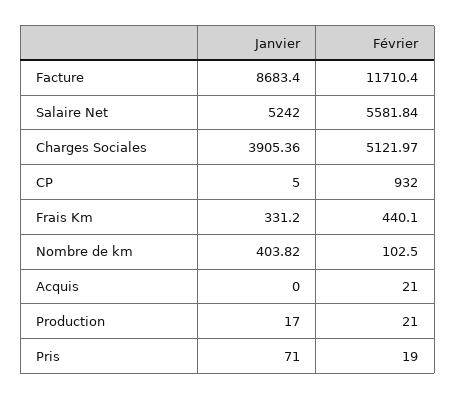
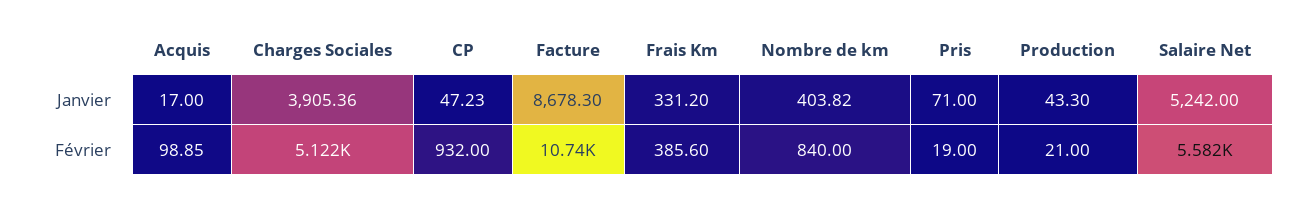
Janvier, Facture: 8683.4 -> 8678.3
Février, Facture: 11710.4 -> 10740
Janvier, CP: 5 -> 47.23
Février, Frais Km: 440.1 -> 385.6
Février, Nombre de km: 102.5 -> 840
Janvier, Acquis: 0 -> 17
Février, Acquis: 21 -> 98.85
Janvier, Production: 17 -> 43.3

